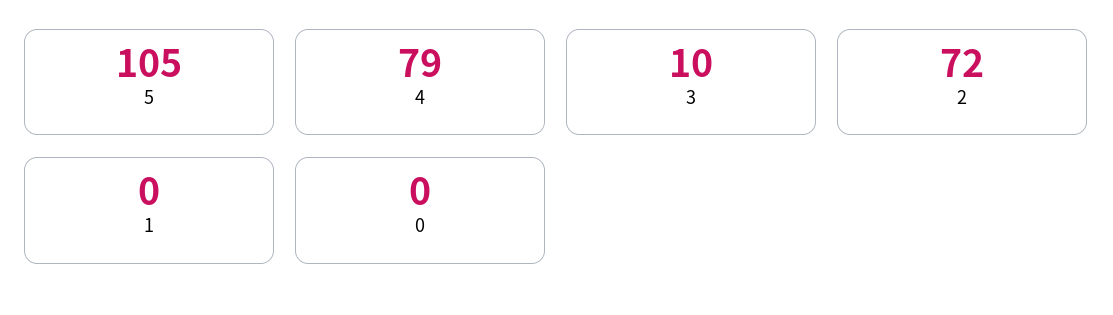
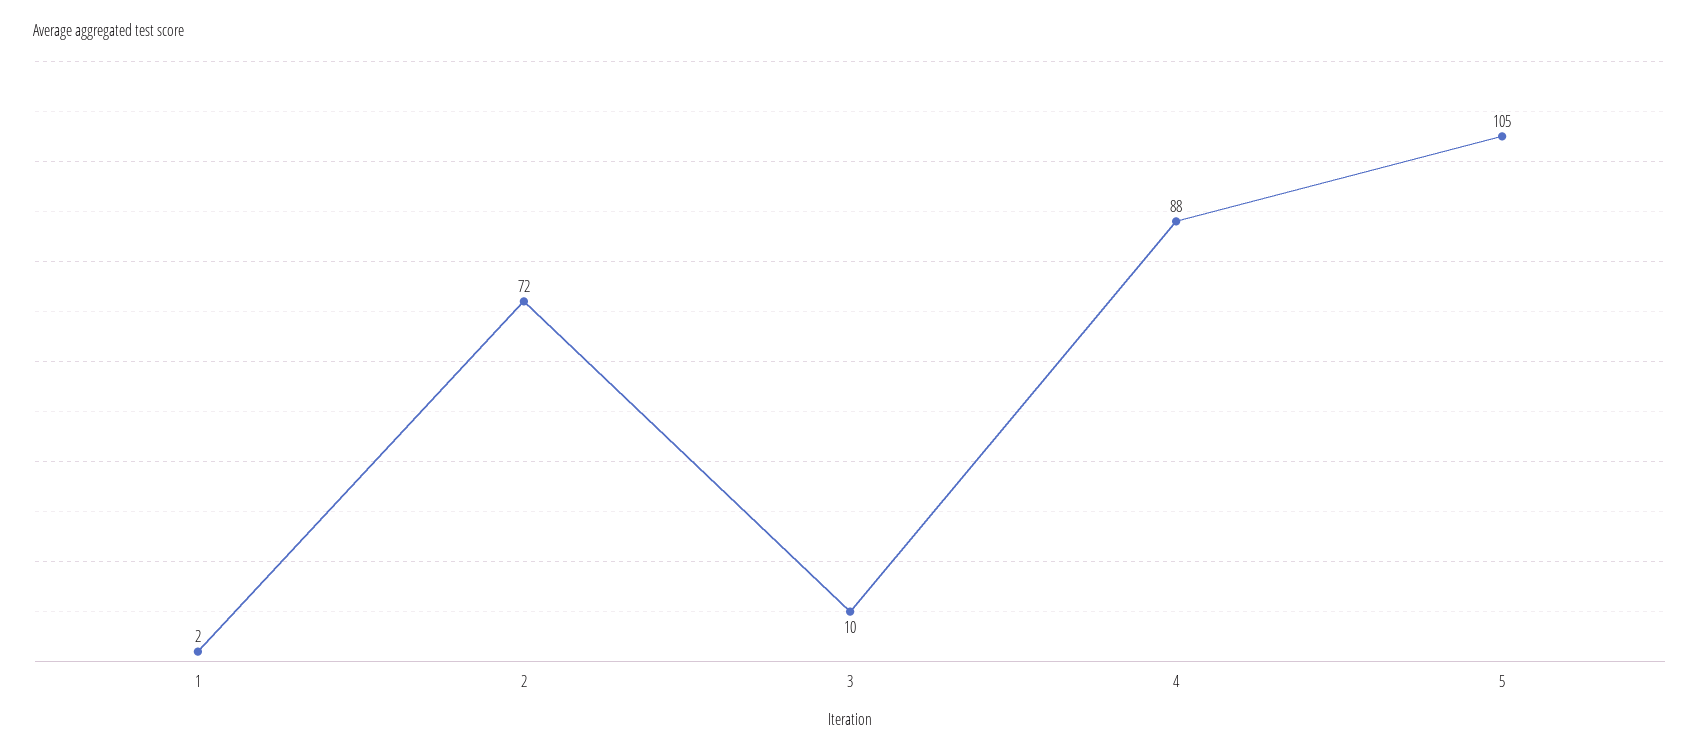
4: 79 -> 88
1: 0 -> 2
0: 0 -> none

